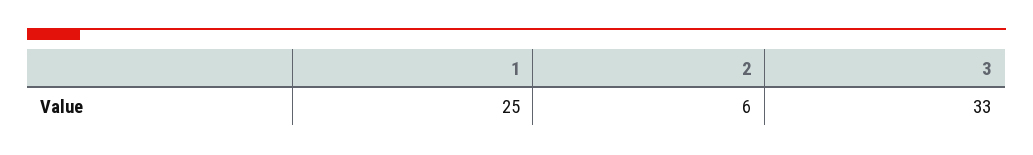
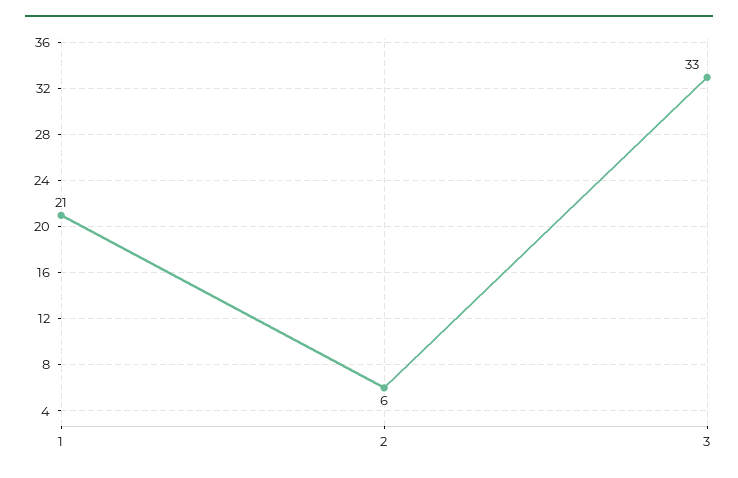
1: 25 -> 21

